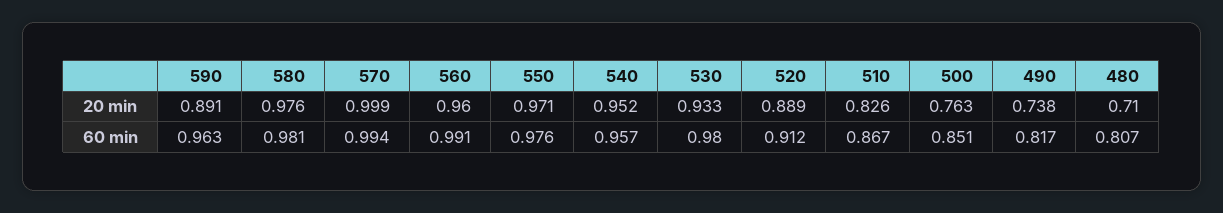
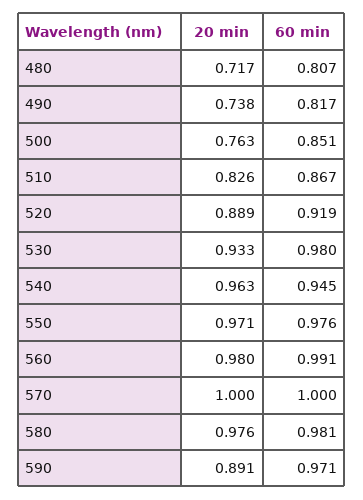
570, 20 min: 0.999 -> 1
560, 20 min: 0.96 -> 0.98
540, 20 min: 0.952 -> 0.963
480, 20 min: 0.71 -> 0.717
590, 60 min: 0.963 -> 0.971
570, 60 min: 0.994 -> 1
540, 60 min: 0.957 -> 0.945
520, 60 min: 0.912 -> 0.919

